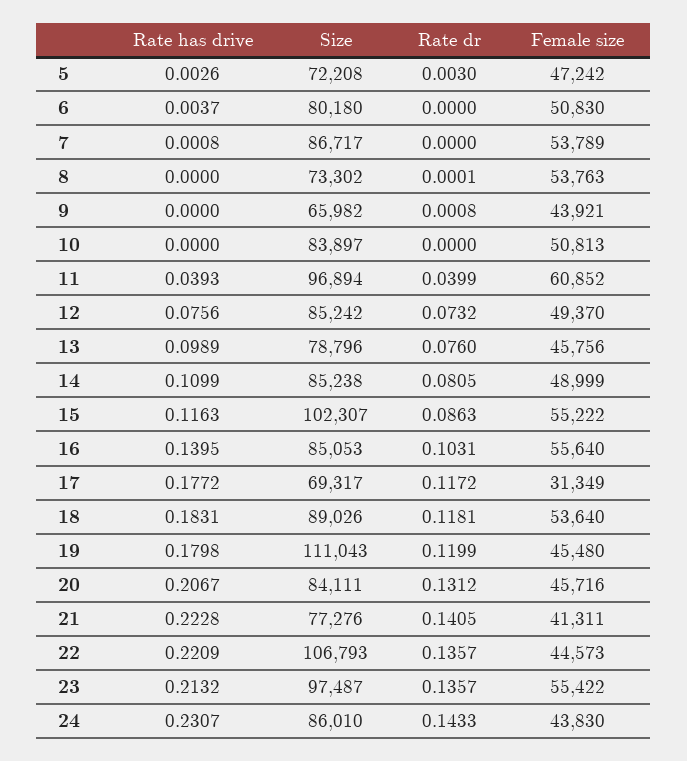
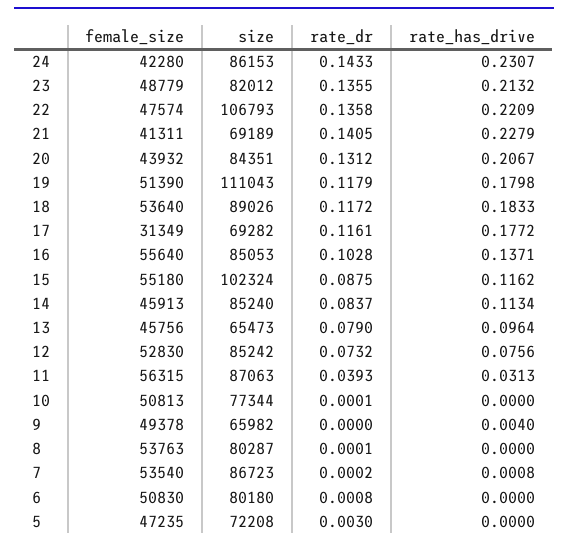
Rate has drive, 5: 0.0026 -> 0
Female size, 5: 47242 -> 47235
Rate has drive, 6: 0.0037 -> 0
Rate dr, 6: 0 -> 0.0008
Size, 7: 86717 -> 86723
Rate dr, 7: 0 -> 0.0002
Female size, 7: 53789 -> 53540
Size, 8: 73302 -> 80287
Rate has drive, 9: 0 -> 0.004
Rate dr, 9: 0.0008 -> 0
Female size, 9: 43921 -> 49378
Size, 10: 83897 -> 77344
Rate dr, 10: 0 -> 0.0001
Rate has drive, 11: 0.0393 -> 0.0313
Size, 11: 96894 -> 87063
Rate dr, 11: 0.0399 -> 0.0393
Female size, 11: 60852 -> 56315
Female size, 12: 49370 -> 52830
Rate has drive, 13: 0.0989 -> 0.0964
Size, 13: 78796 -> 65473
Rate dr, 13: 0.076 -> 0.079
Rate has drive, 14: 0.1099 -> 0.1134
Size, 14: 85238 -> 85240
Rate dr, 14: 0.0805 -> 0.0837
Female size, 14: 48999 -> 45913
Rate has drive, 15: 0.1163 -> 0.1162
Size, 15: 102307 -> 102324
Rate dr, 15: 0.0863 -> 0.0875
Female size, 15: 55222 -> 55180
Rate has drive, 16: 0.1395 -> 0.1371
Rate dr, 16: 0.1031 -> 0.1028
Size, 17: 69317 -> 69282
Rate dr, 17: 0.1172 -> 0.1161
Rate has drive, 18: 0.1831 -> 0.1833
Rate dr, 18: 0.1181 -> 0.1172
Rate dr, 19: 0.1199 -> 0.1179
Female size, 19: 45480 -> 51390
Size, 20: 84111 -> 84351
Female size, 20: 45716 -> 43932
Rate has drive, 21: 0.2228 -> 0.2279
Size, 21: 77276 -> 69189
Rate dr, 22: 0.1357 -> 0.1358
Female size, 22: 44573 -> 47574
Size, 23: 97487 -> 82012
Rate dr, 23: 0.1357 -> 0.1355
Female size, 23: 55422 -> 48779
Size, 24: 86010 -> 86153
Female size, 24: 43830 -> 42280

